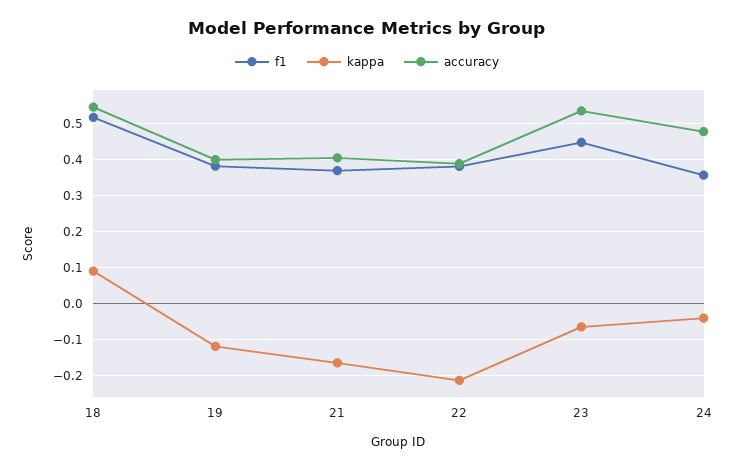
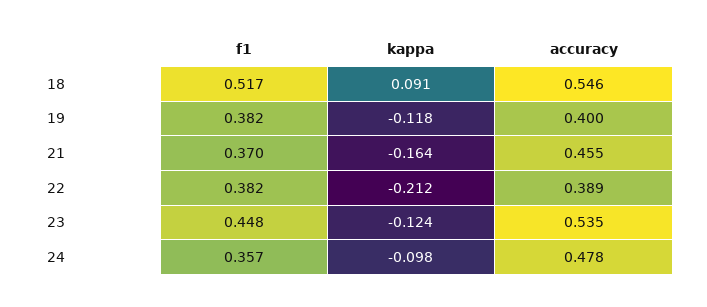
accuracy, 21: 0.4 -> 0.455
kappa, 23: -0.06 -> -0.124
kappa, 24: -0.04 -> -0.098

